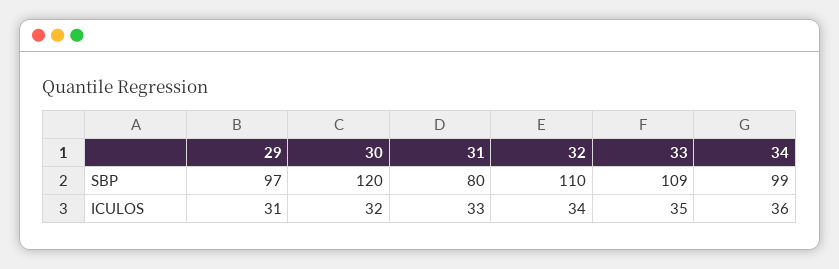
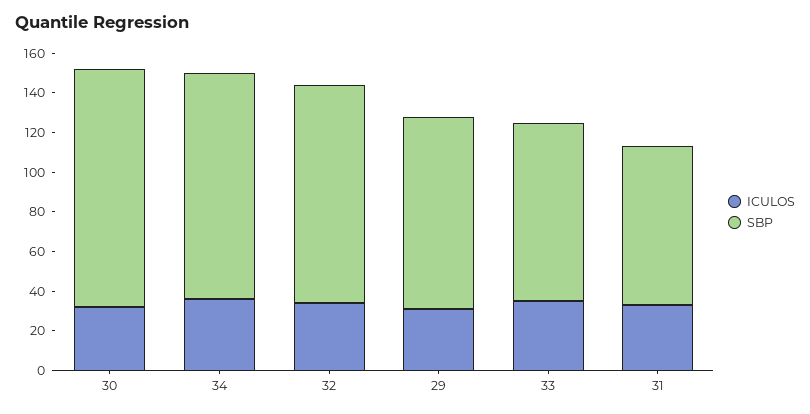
SBP, 33: 109 -> 90
SBP, 34: 99 -> 115

